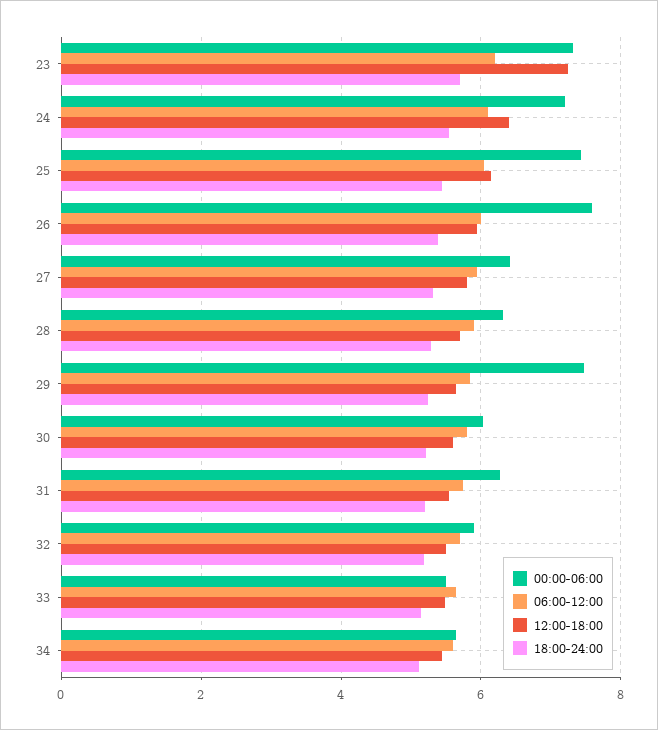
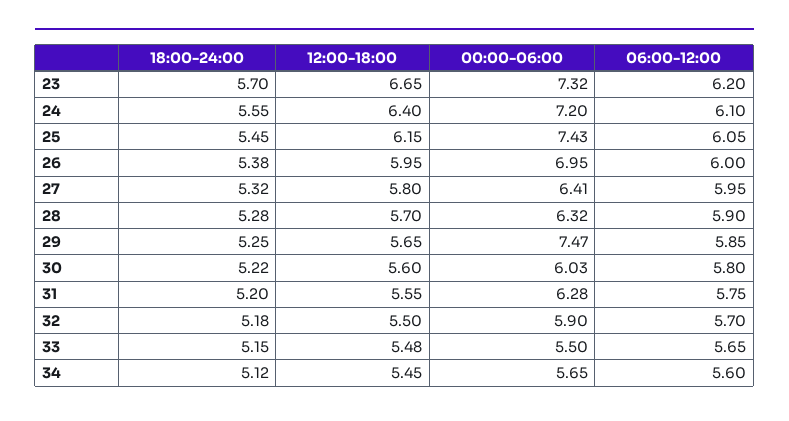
12:00-18:00, 23: 7.2 -> 6.65
00:00-06:00, 26: 7.6 -> 6.95

